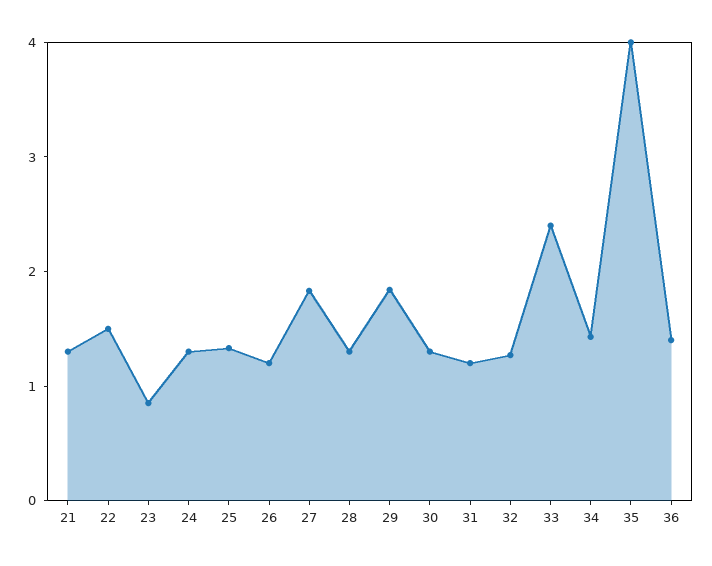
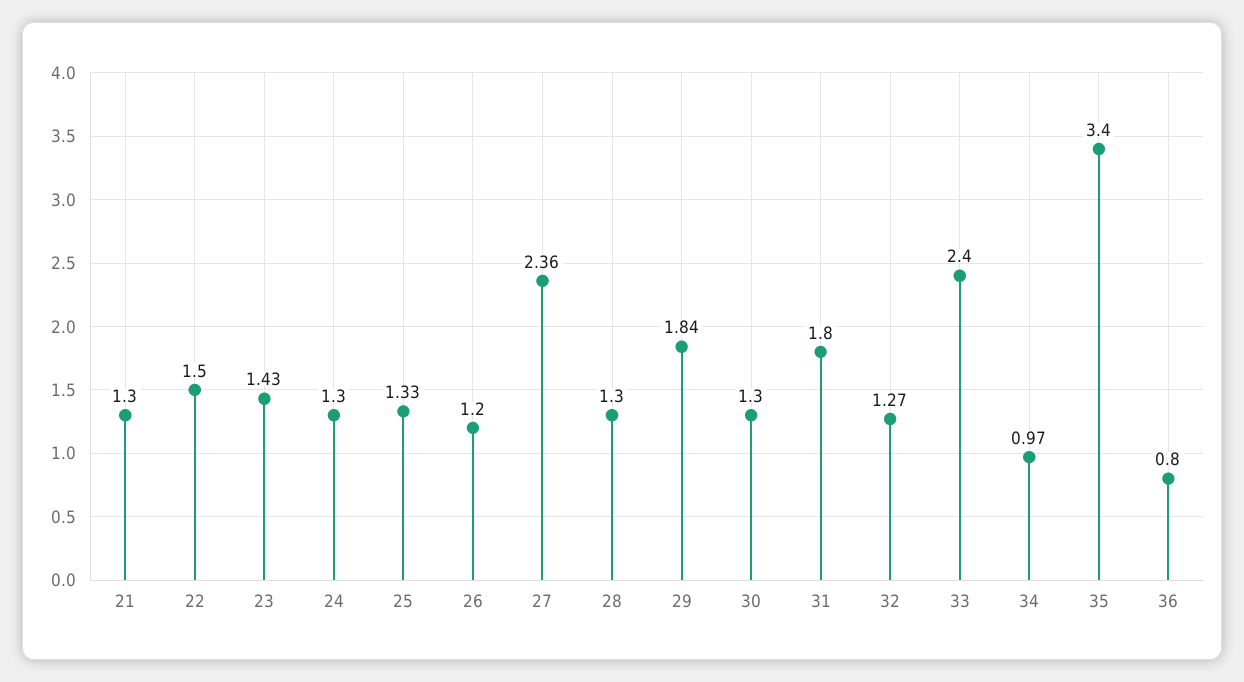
23: 0.8 -> 1.43
27: 1.8 -> 2.36
31: 1.2 -> 1.8
34: 1.4 -> 0.97
35: 4 -> 3.4
36: 1.4 -> 0.8

